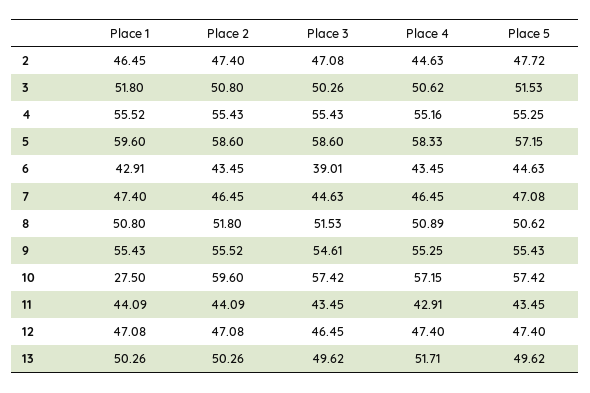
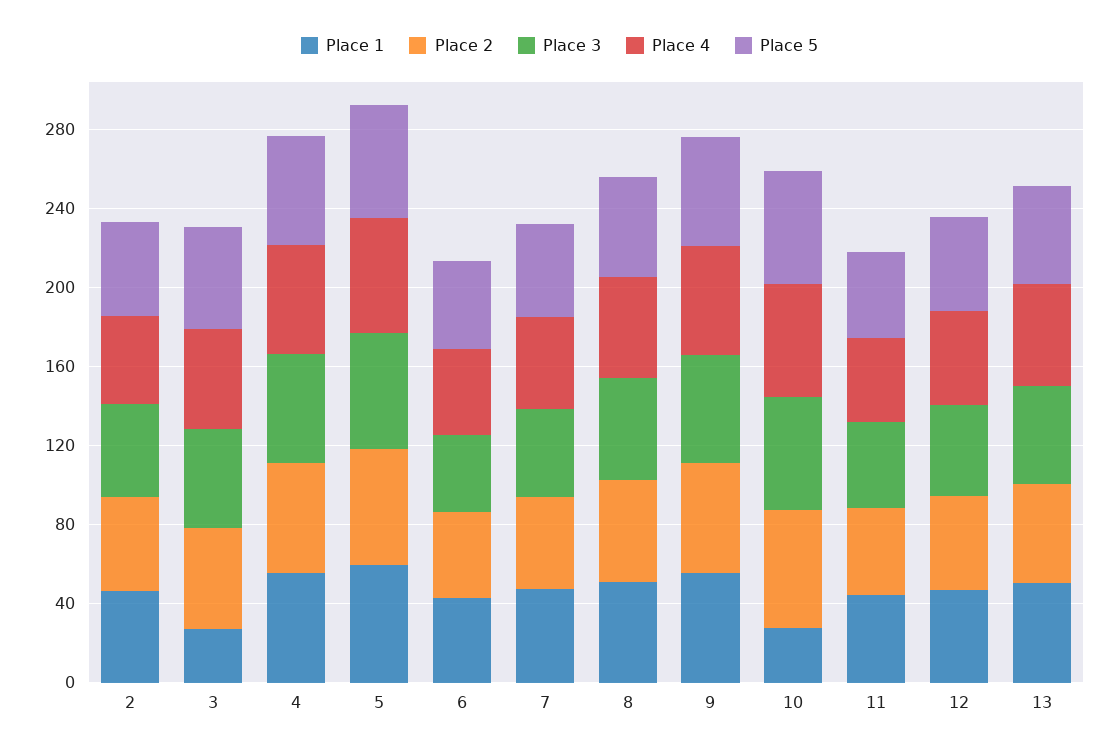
Place 1, 3: 51.8 -> 30

